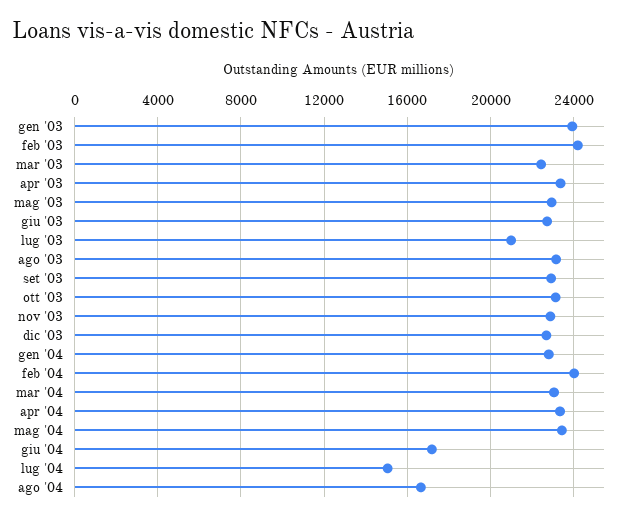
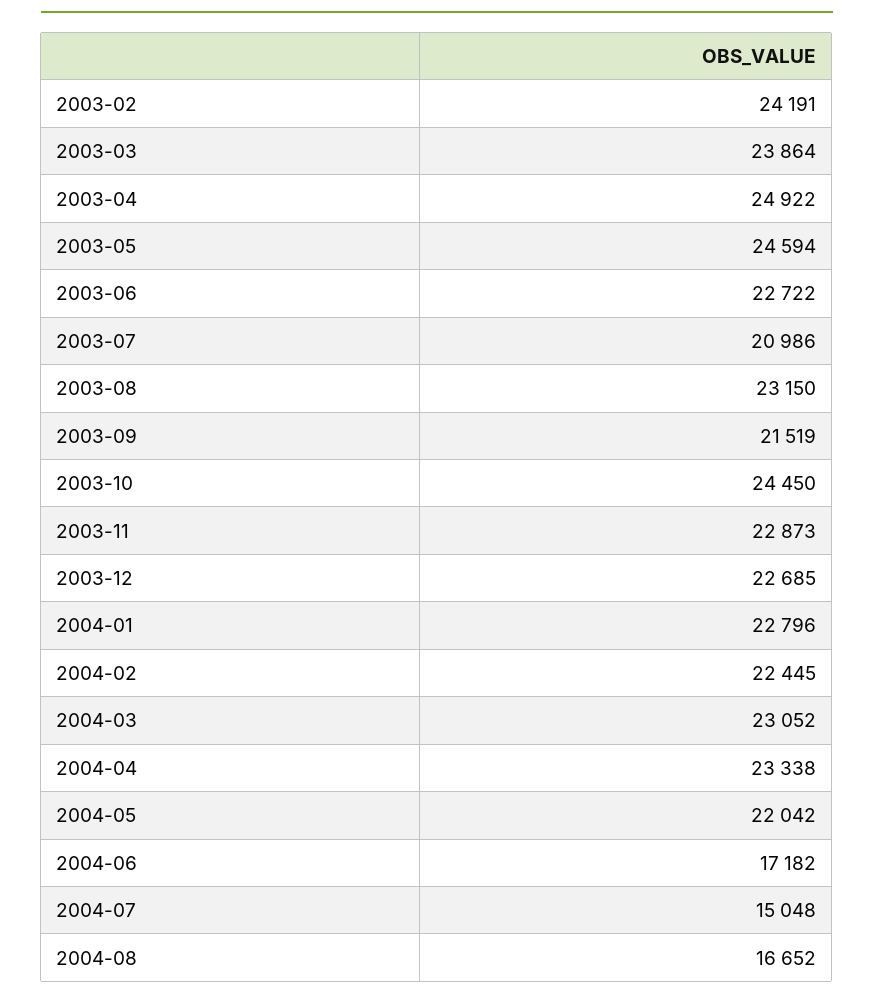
gen '03: 24000 -> none
mar '03: 22500 -> 23864
apr '03: 23500 -> 24922
mag '03: 23000 -> 24594
set '03: 23000 -> 21519
ott '03: 23000 -> 24450
feb '04: 24000 -> 22445
mag '04: 23500 -> 22042

